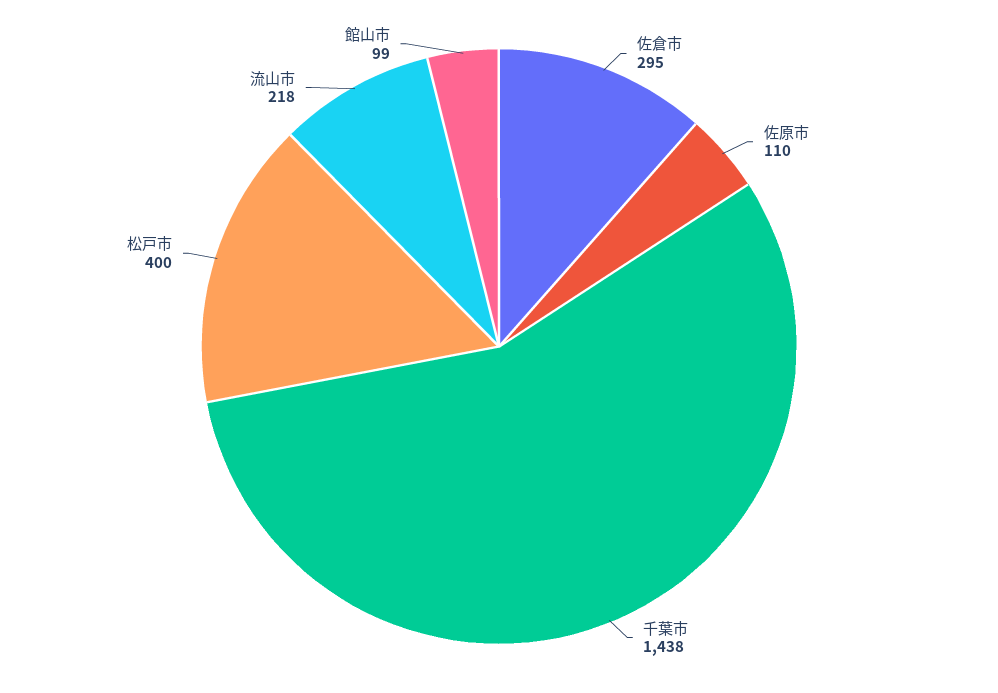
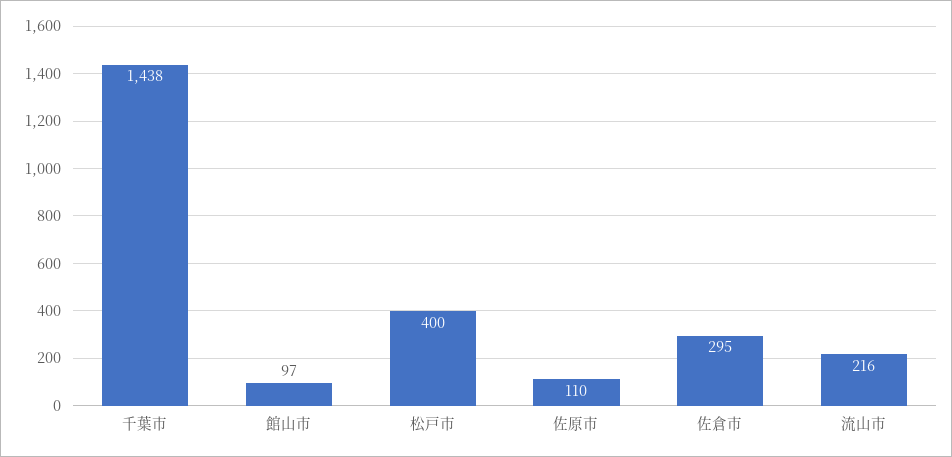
流山市: 218 -> 216
館山市: 99 -> 97

